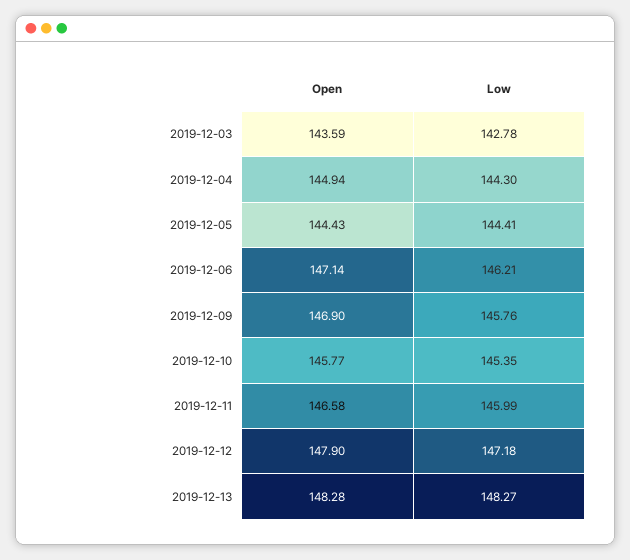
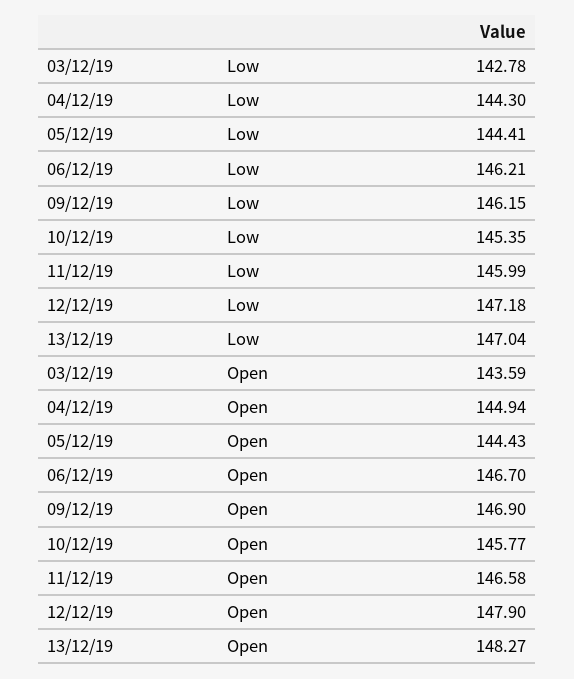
Open, 2019-12-06: 147.14 -> 146.7
Low, 2019-12-09: 145.76 -> 146.15
Open, 2019-12-13: 148.28 -> 148.27
Low, 2019-12-13: 148.27 -> 147.04

